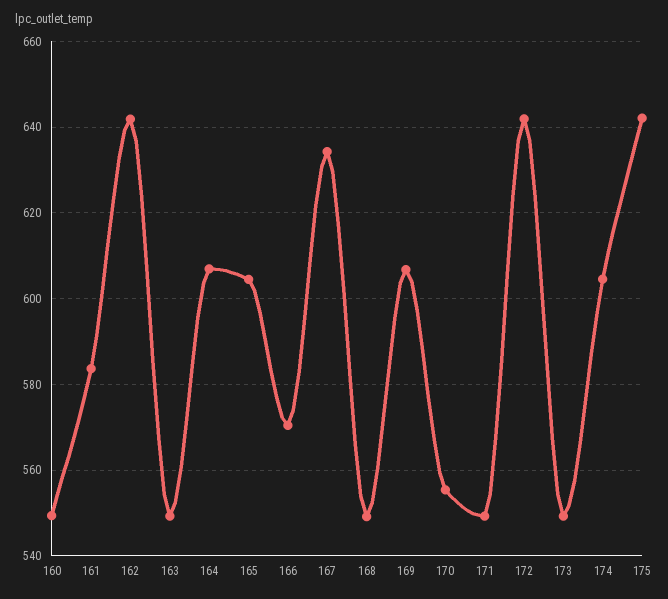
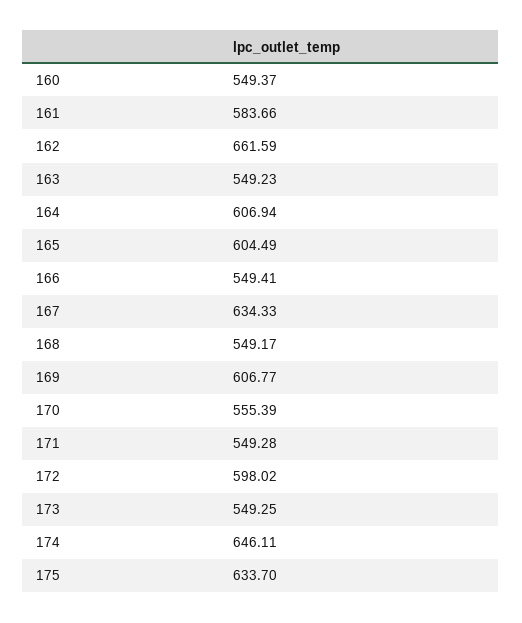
162: 642 -> 661.59
166: 570 -> 549.41
172: 642 -> 598.02
174: 604 -> 646.11
175: 642 -> 633.7

